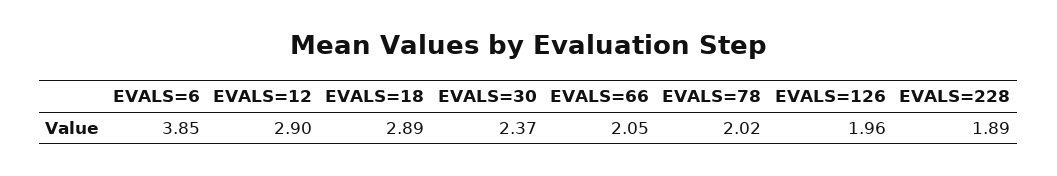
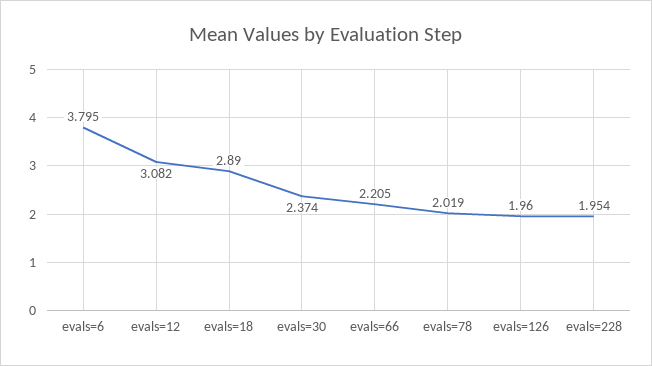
EVALS=6: 3.85 -> 3.795
EVALS=12: 2.9 -> 3.082
EVALS=66: 2.05 -> 2.205
EVALS=228: 1.89 -> 1.954

